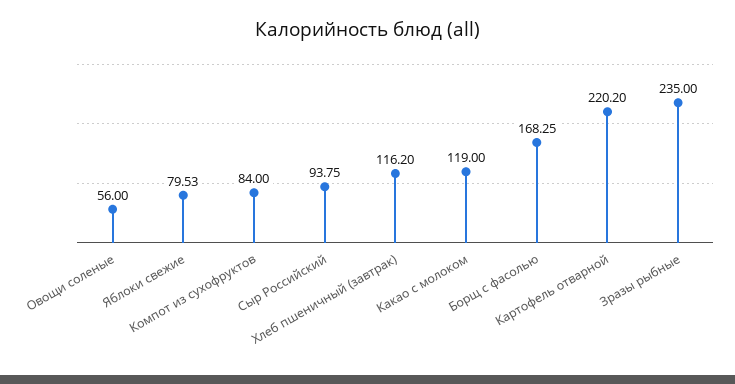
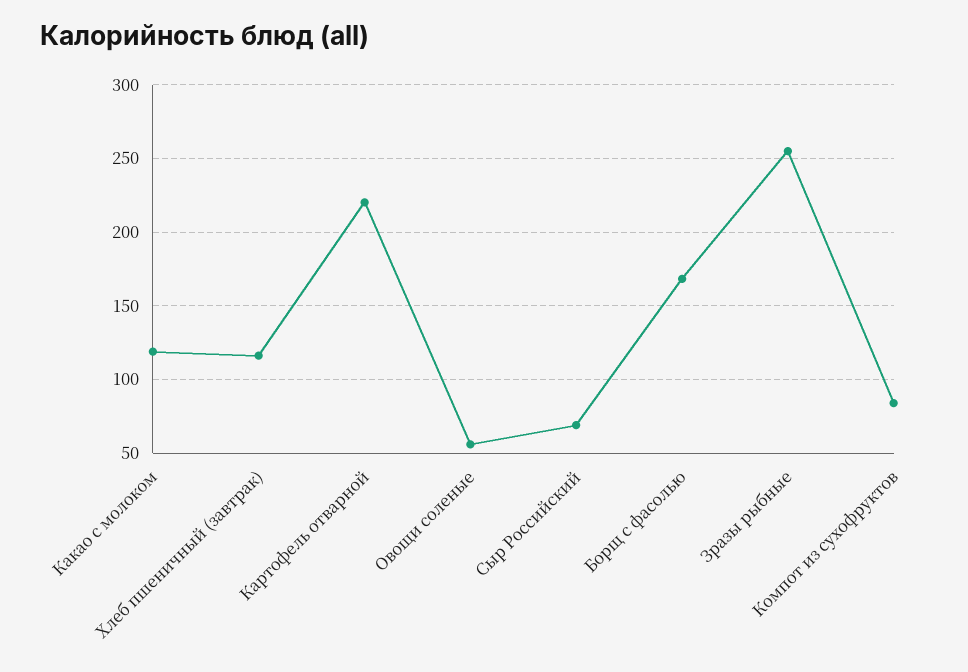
Яблоки свежие: 79.53 -> none
Сыр Российский: 93.75 -> 70
Зразы рыбные: 235 -> 255

